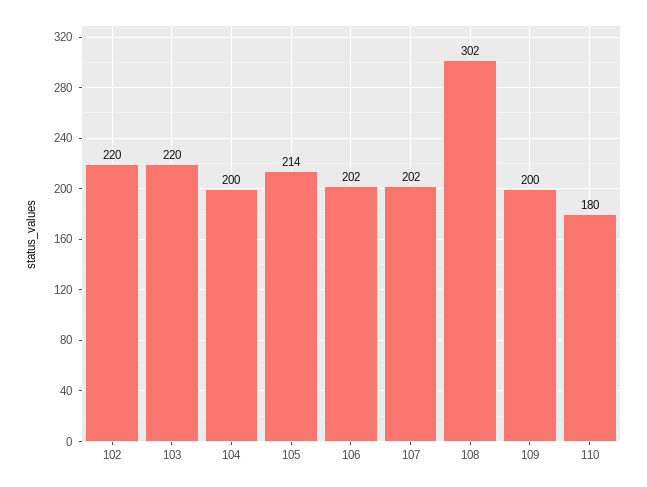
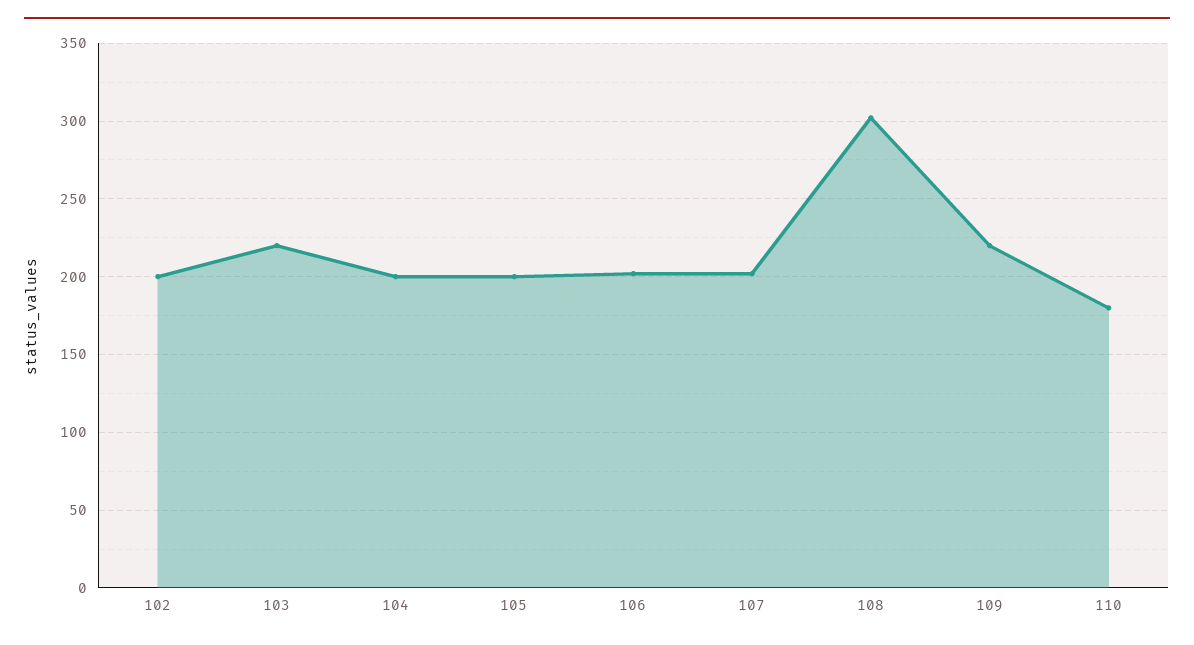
102: 220 -> 200
105: 214 -> 200
109: 200 -> 220

